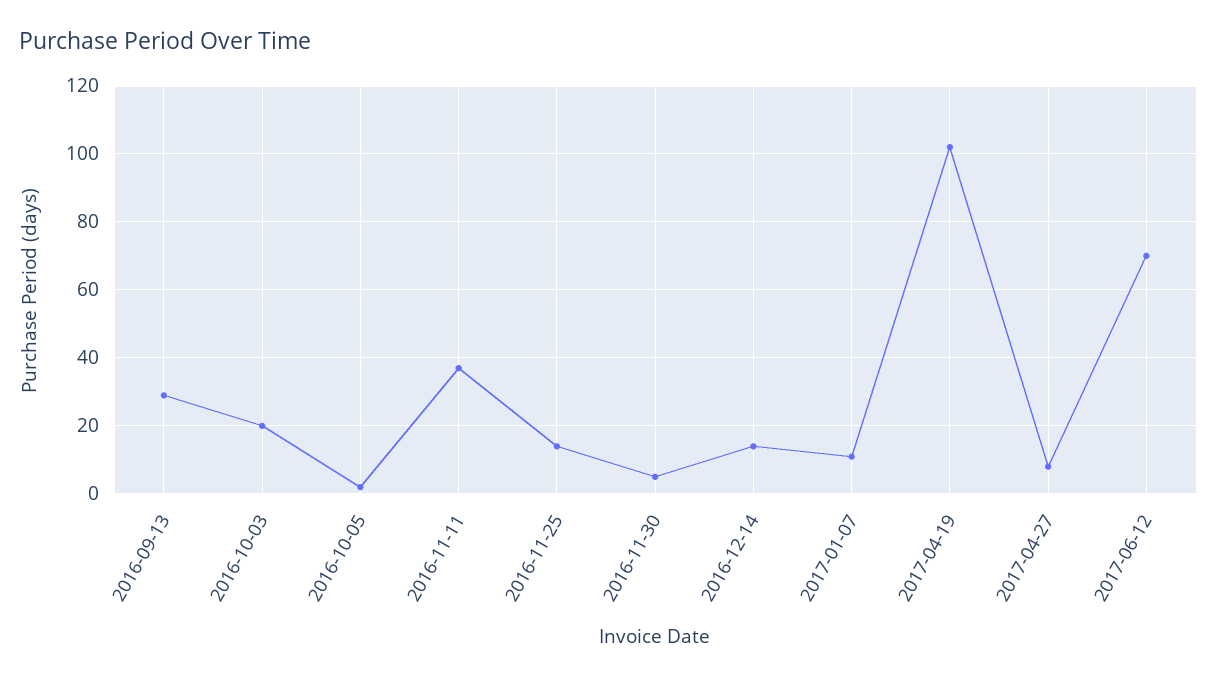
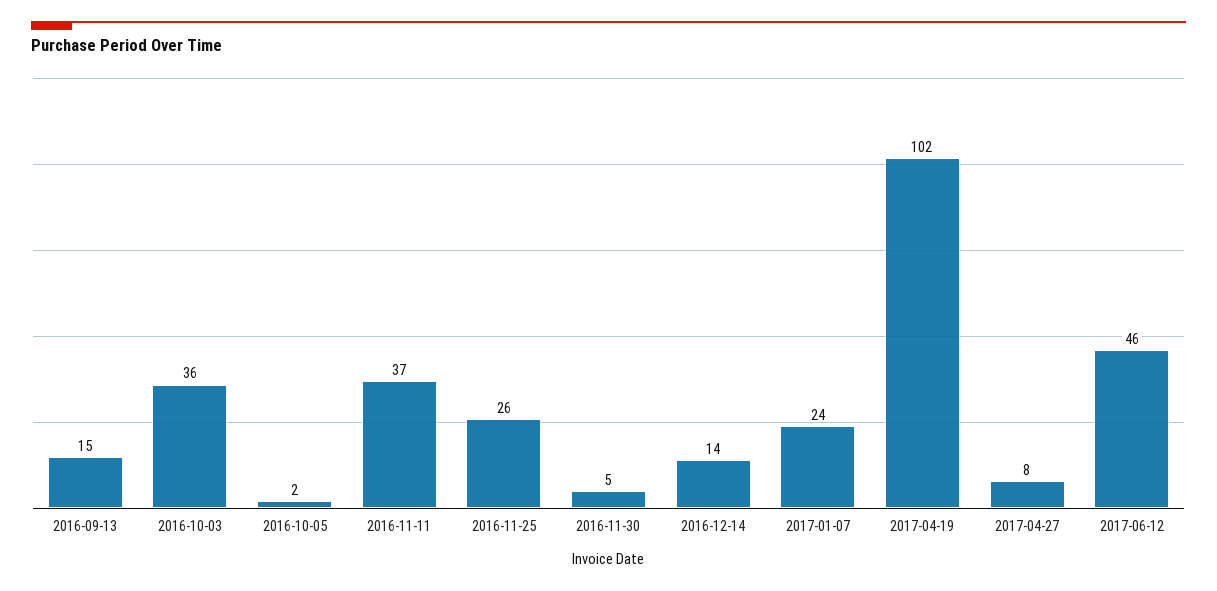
2016-09-13: 30 -> 15
2016-10-03: 20 -> 36
2016-11-25: 15 -> 26
2017-01-07: 10 -> 24
2017-06-12: 70 -> 46

